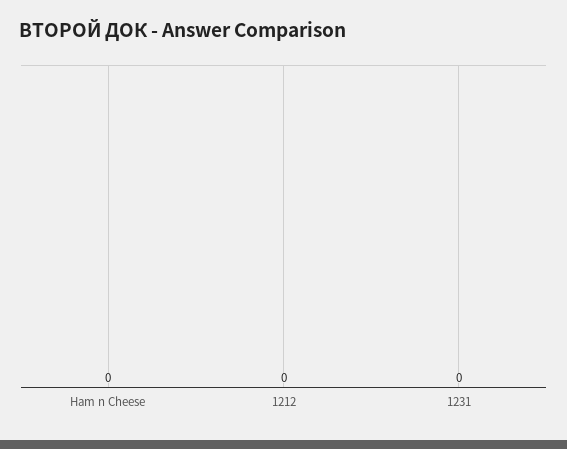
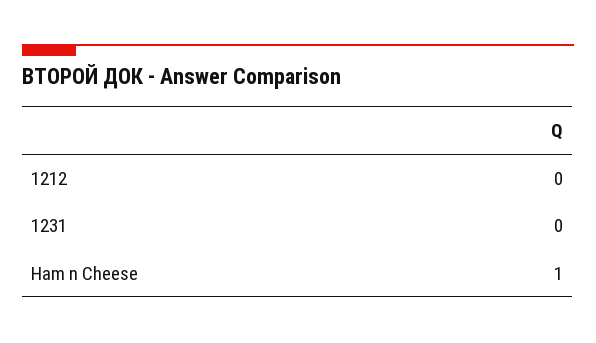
Ham n Cheese: 0 -> 1

